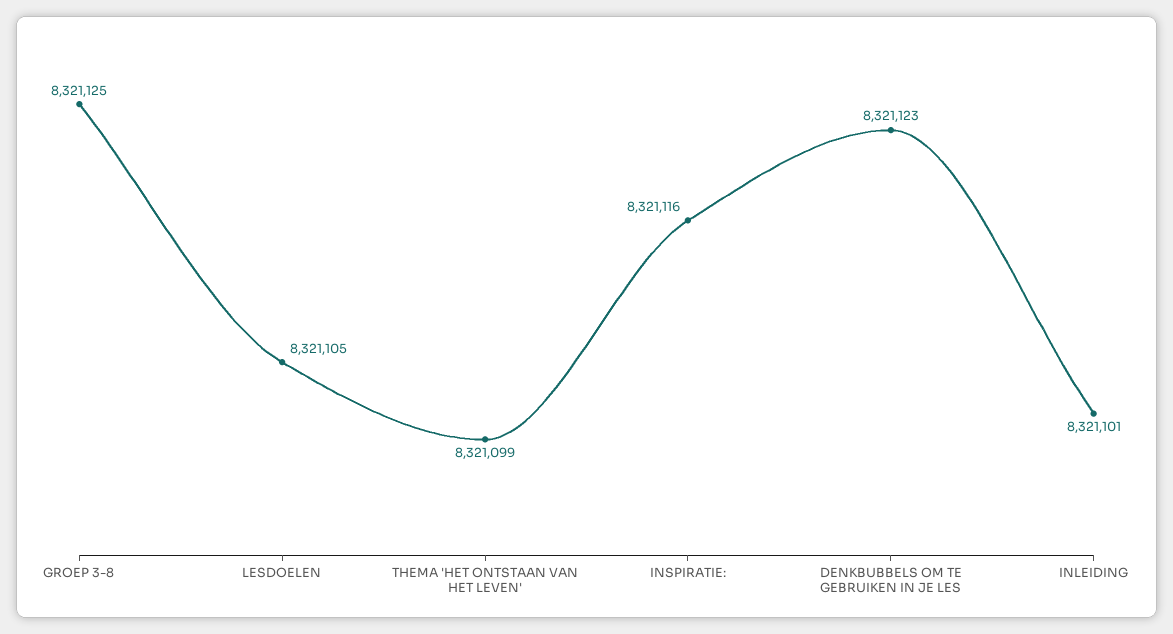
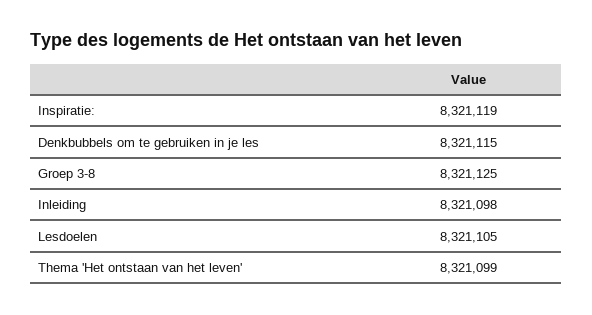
INSPIRATIE:: 8321116 -> 8321119
DENKBUBBELS OM TE GEBRUIKEN IN JE LES: 8321123 -> 8321115
INLEIDING: 8321101 -> 8321098

